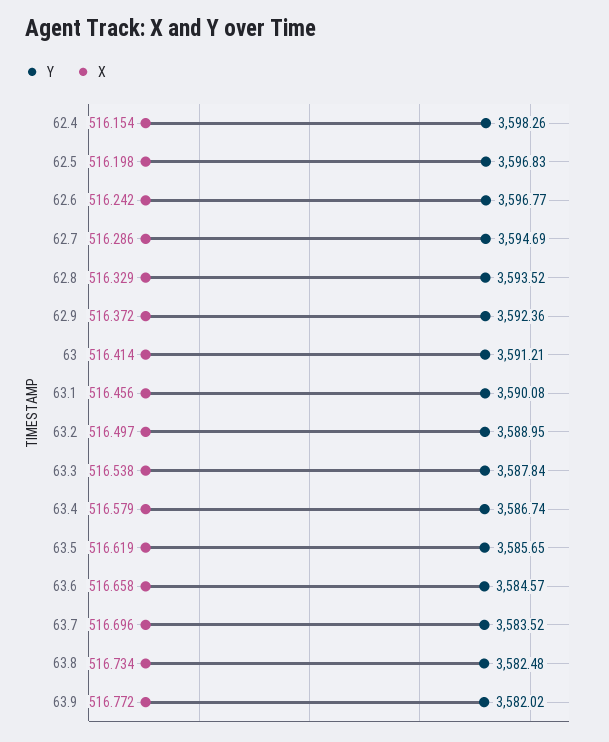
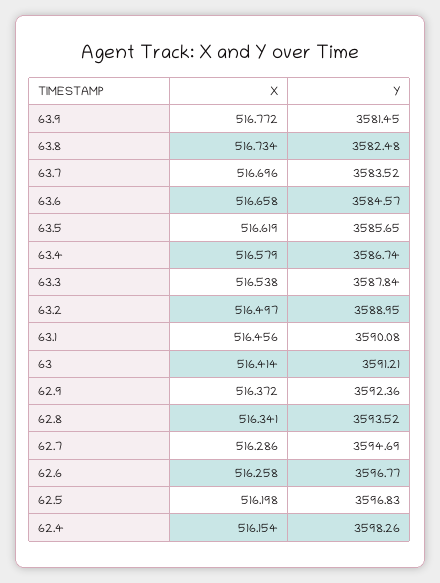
X, 62.6: 516.242 -> 516.258
X, 62.8: 516.329 -> 516.341
Y, 63.9: 3582.02 -> 3581.45

